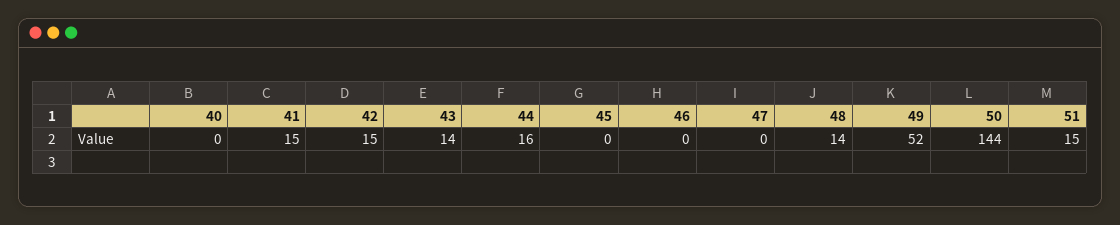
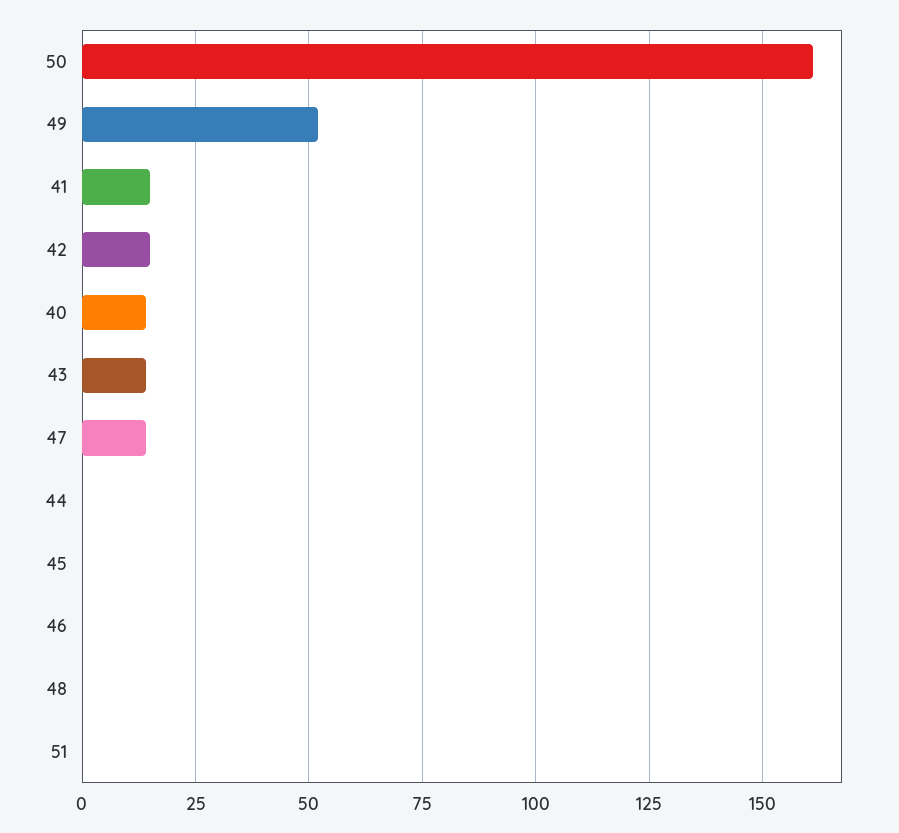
40: 0 -> 15
44: 16 -> 0
47: 0 -> 15
48: 14 -> 0
50: 144 -> 160
51: 15 -> 0

